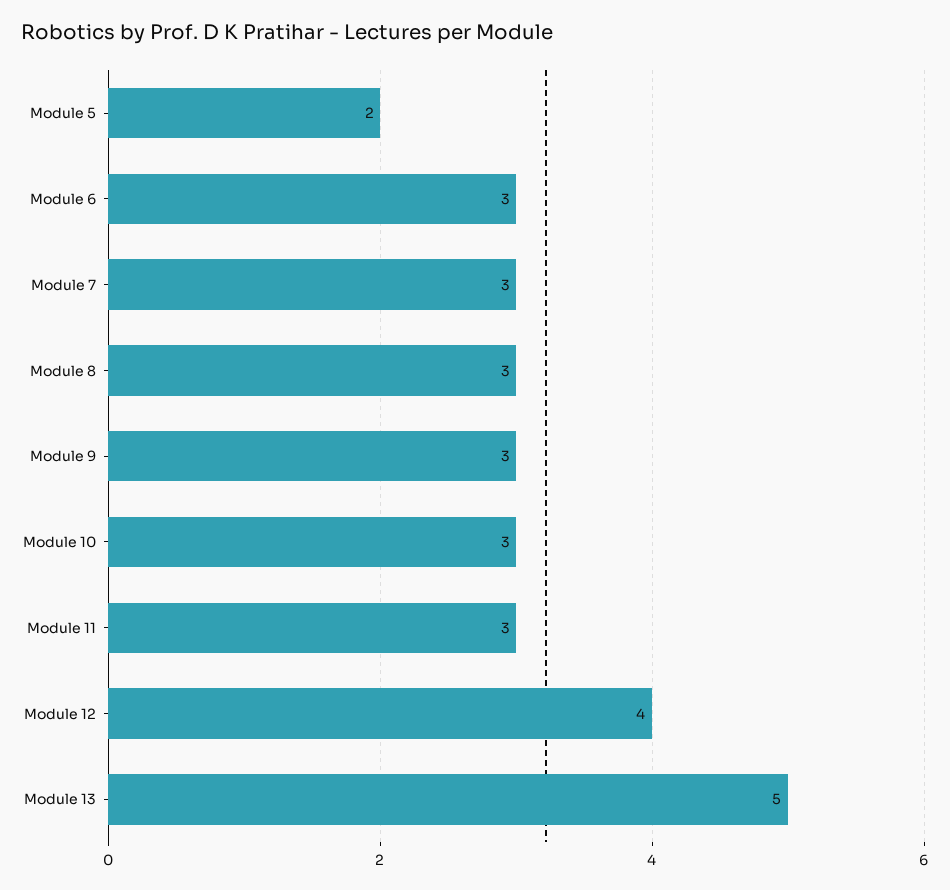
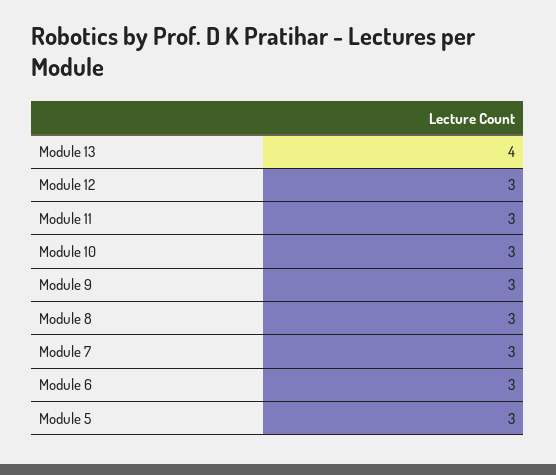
Module 5: 2 -> 3
Module 12: 4 -> 3
Module 13: 5 -> 4

